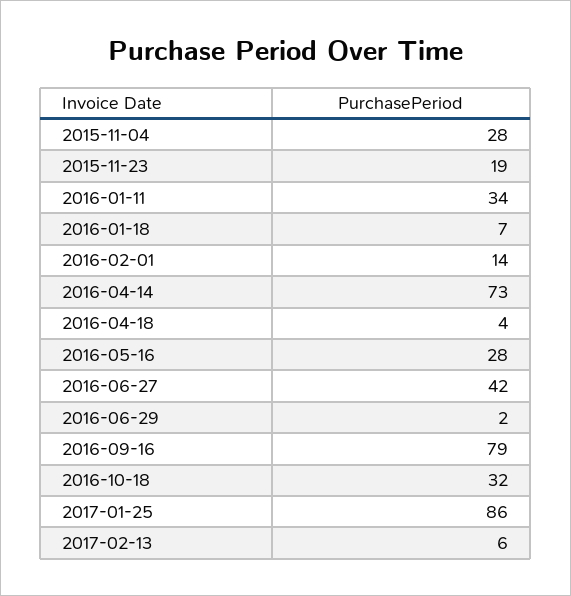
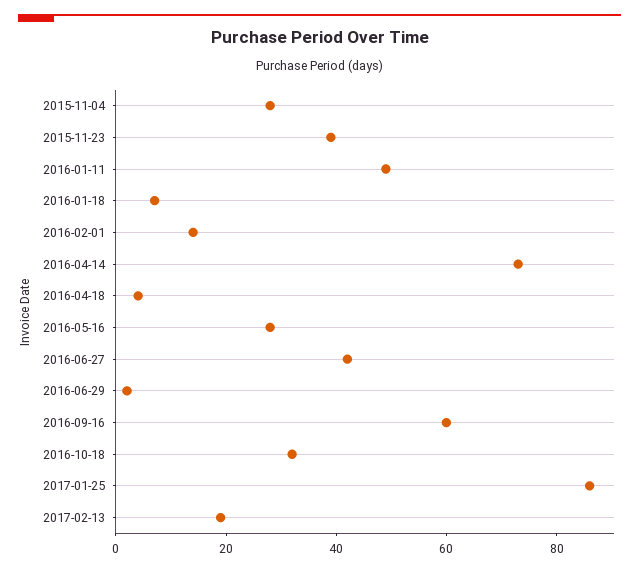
2015-11-23: 19 -> 40
2016-01-11: 34 -> 50
2016-09-16: 79 -> 60
2017-02-13: 6 -> 20

